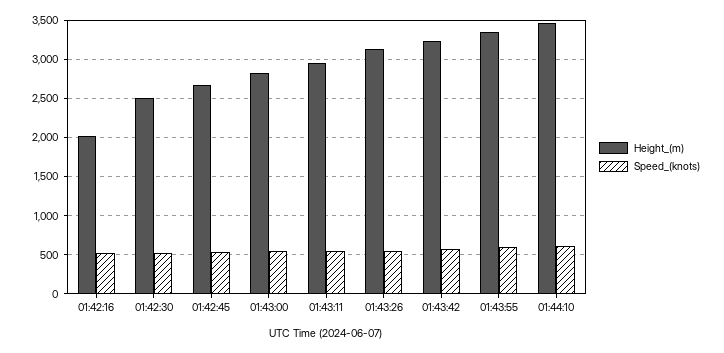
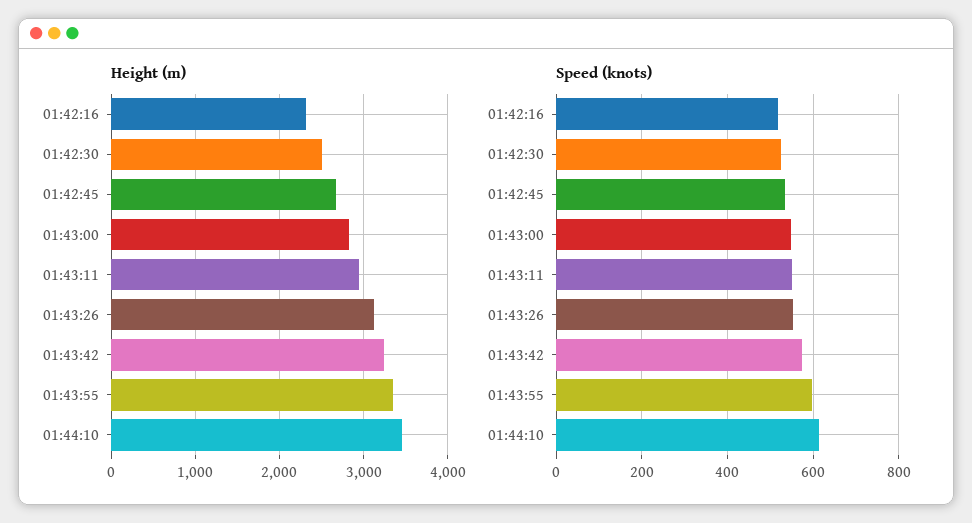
Height_(m), 01:42:16: 2000 -> 2300

